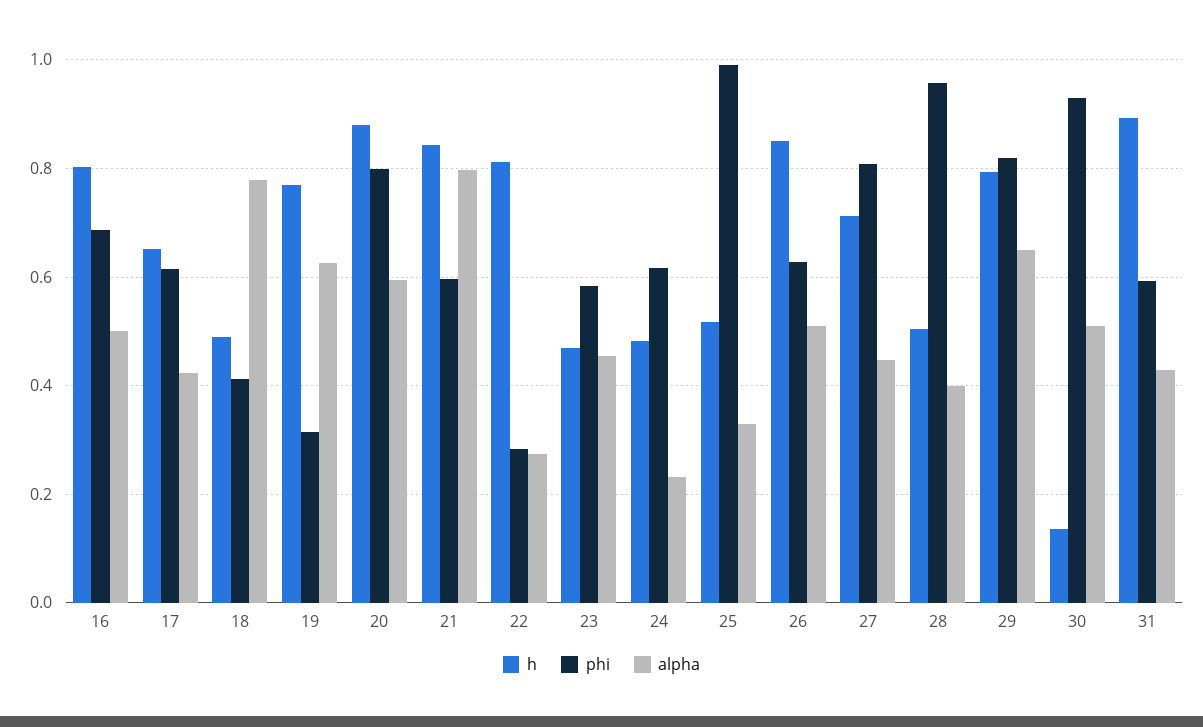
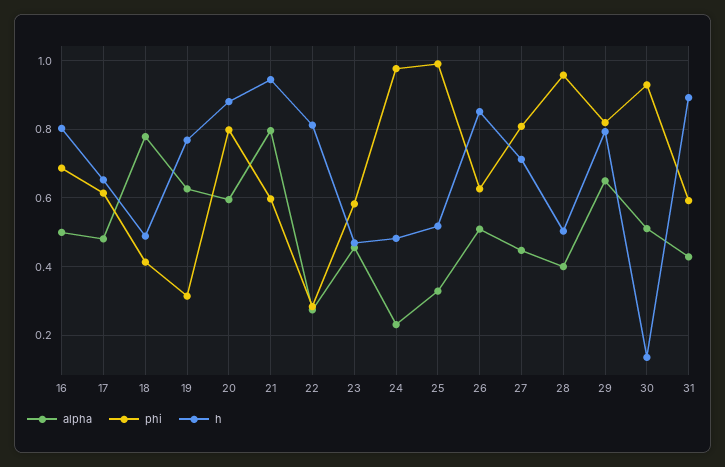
alpha, 17: 0.42 -> 0.48
h, 21: 0.84 -> 0.94
phi, 24: 0.62 -> 0.98

